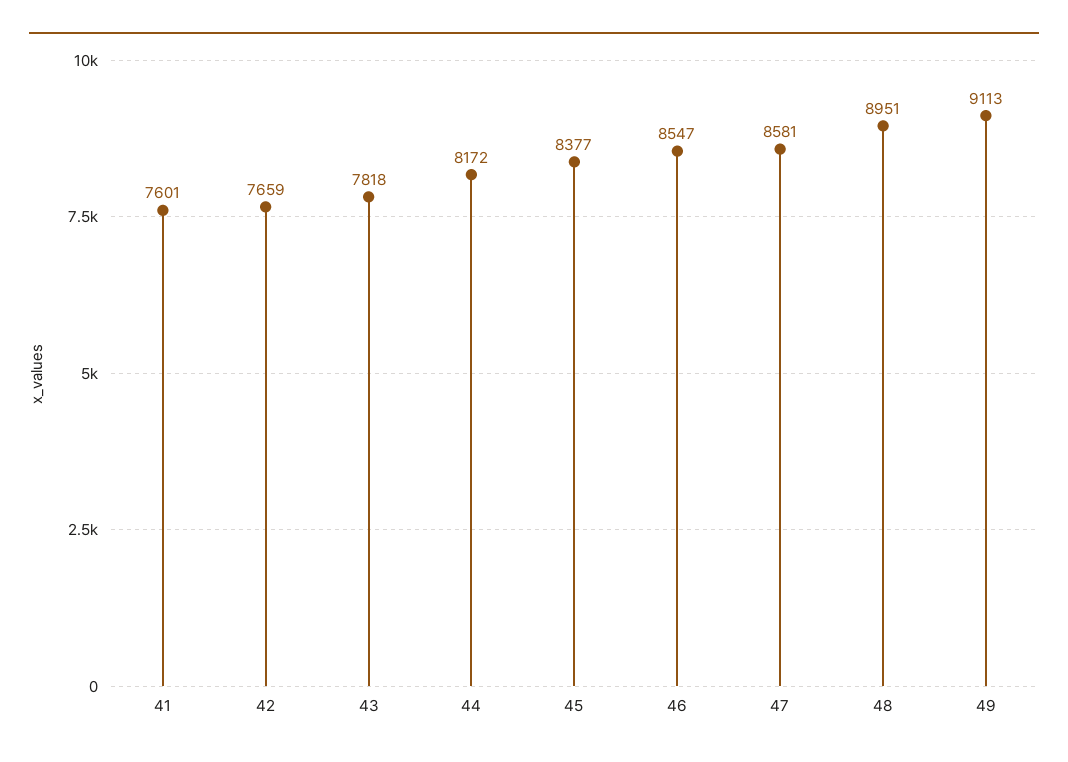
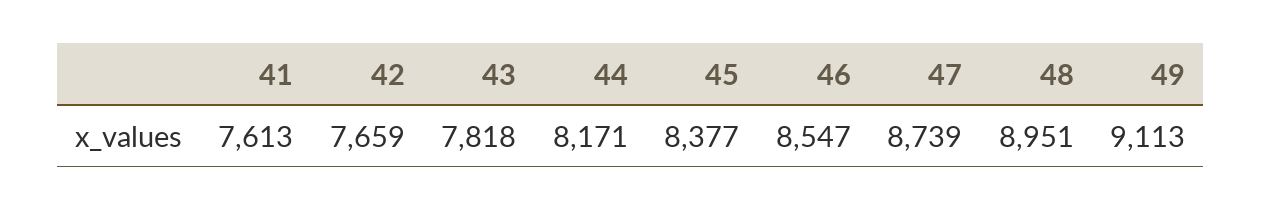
41: 7601 -> 7613
44: 8172 -> 8171
47: 8581 -> 8739

